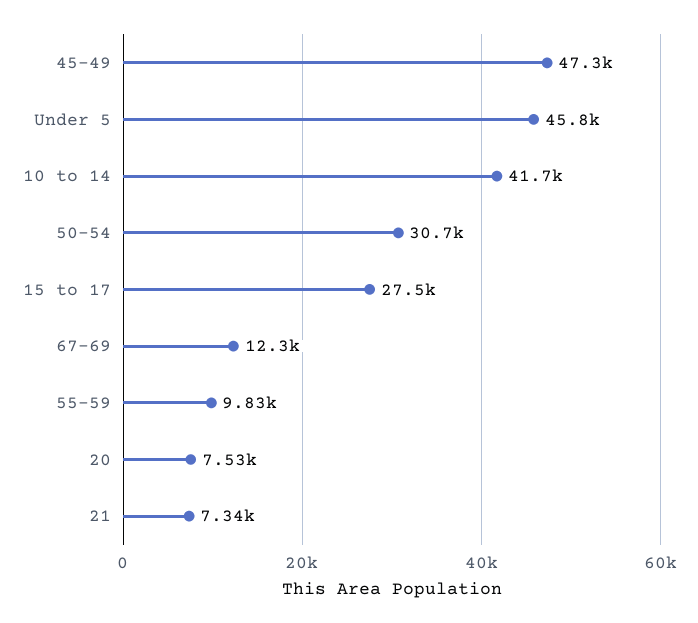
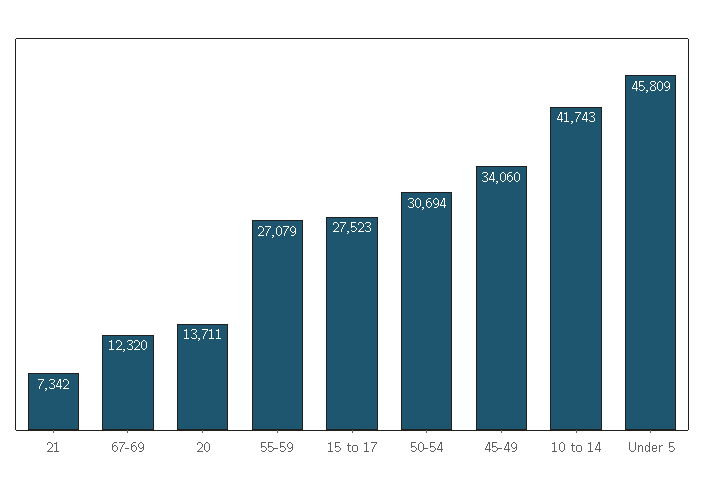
45-49: 47300 -> 34060
55-59: 9830 -> 27079
20: 7530 -> 13711

